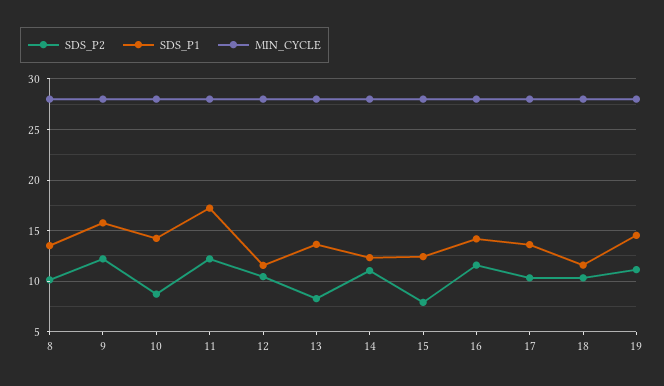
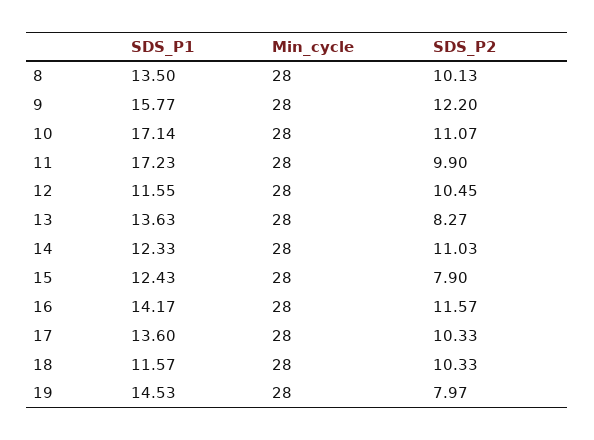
SDS_P2, 10: 9 -> 11.07
SDS_P1, 10: 14 -> 17.14
SDS_P2, 11: 12 -> 9.9
SDS_P2, 19: 11 -> 7.97

